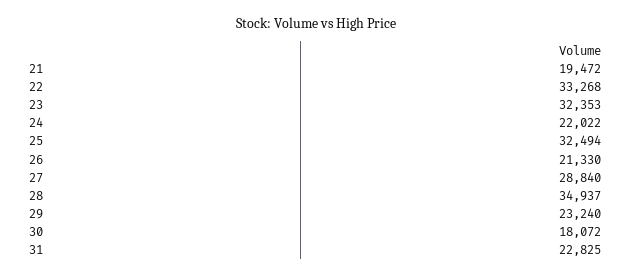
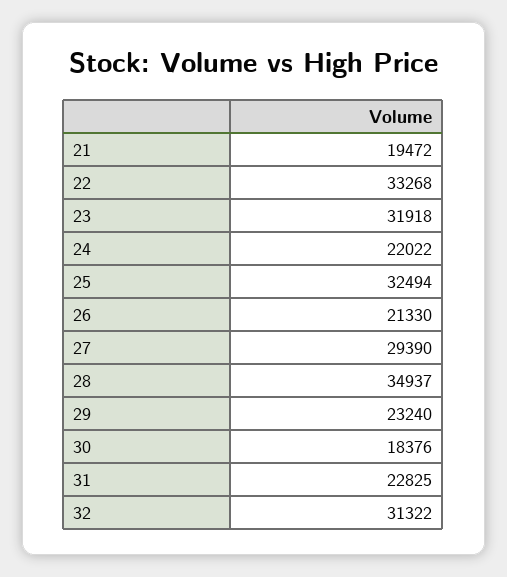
23: 32353 -> 31918
27: 28840 -> 29390
30: 18072 -> 18376
32: none -> 31322

